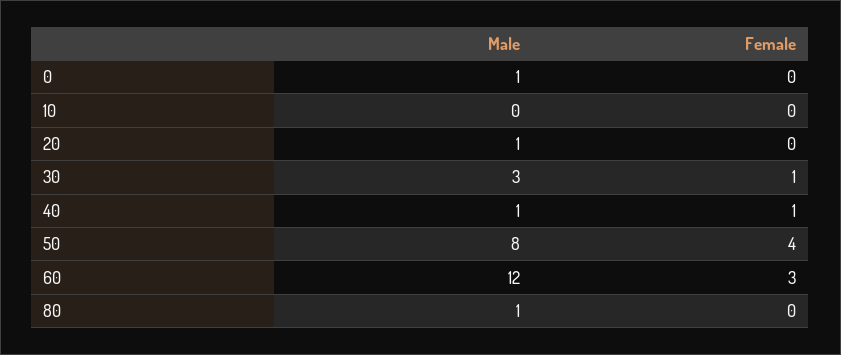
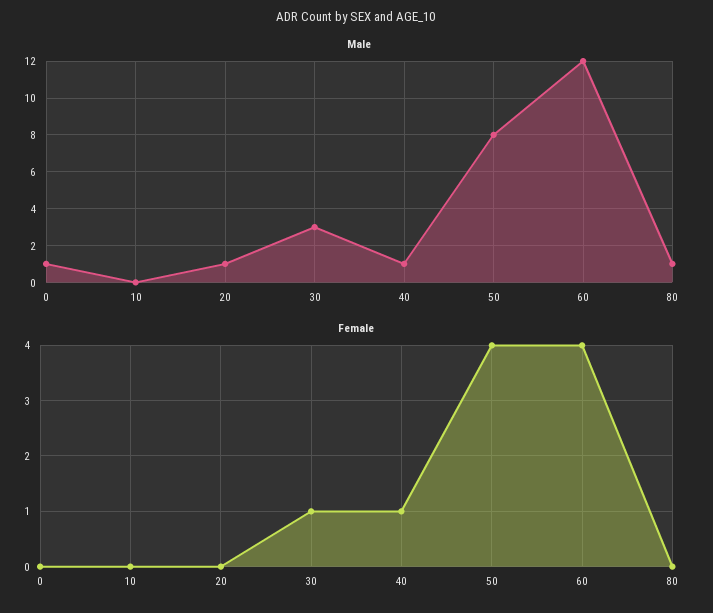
Female, 60: 3 -> 4

